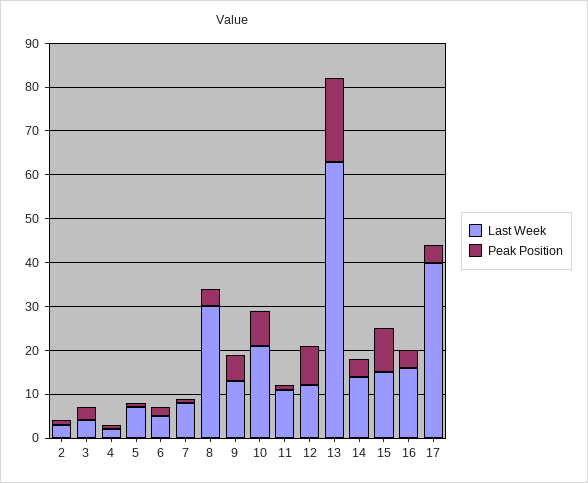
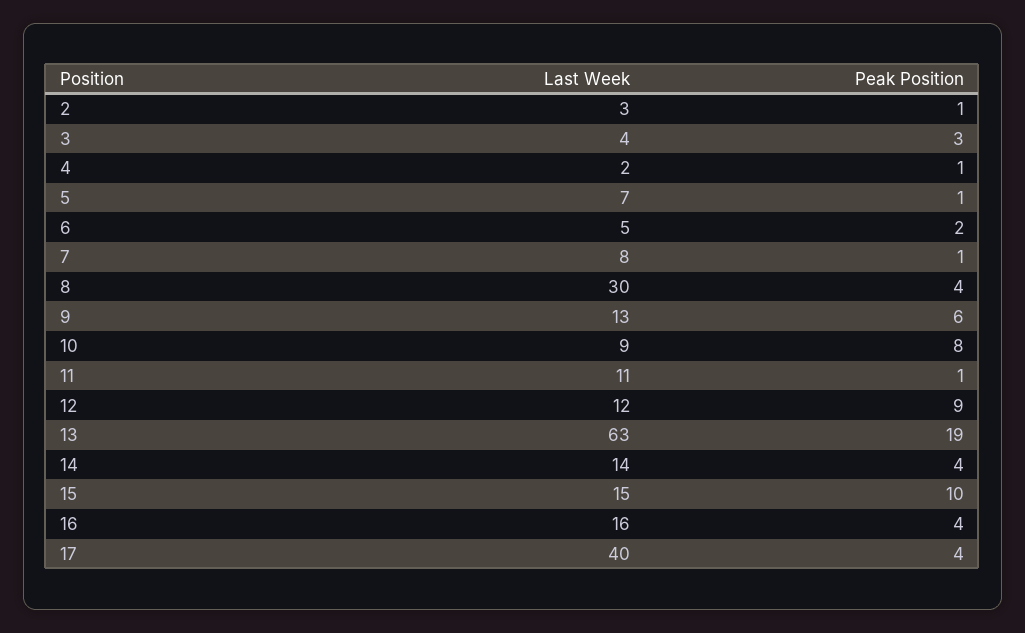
Last Week, 10: 20 -> 9

